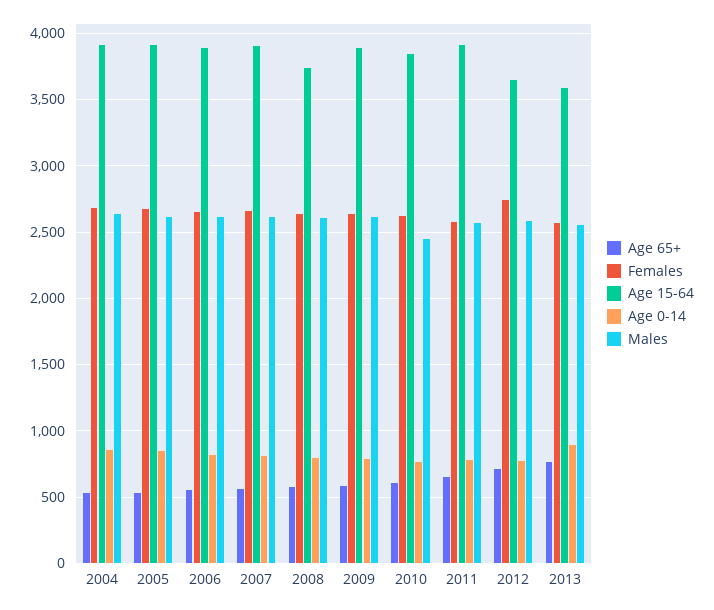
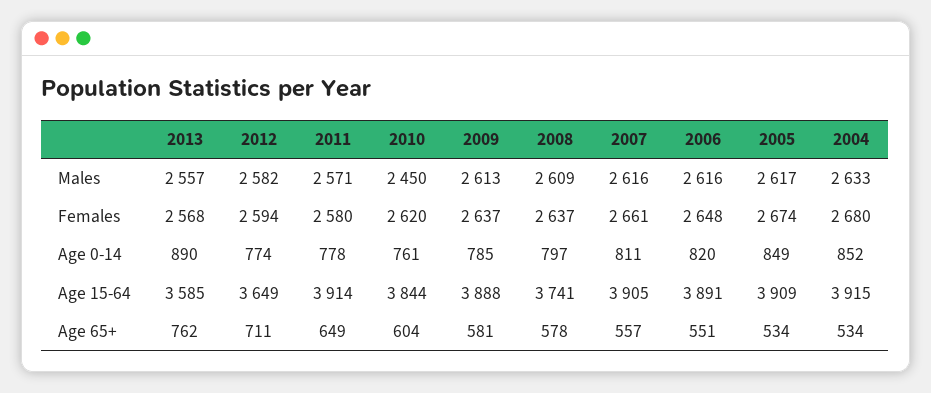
Females, 2012: 2750 -> 2594

